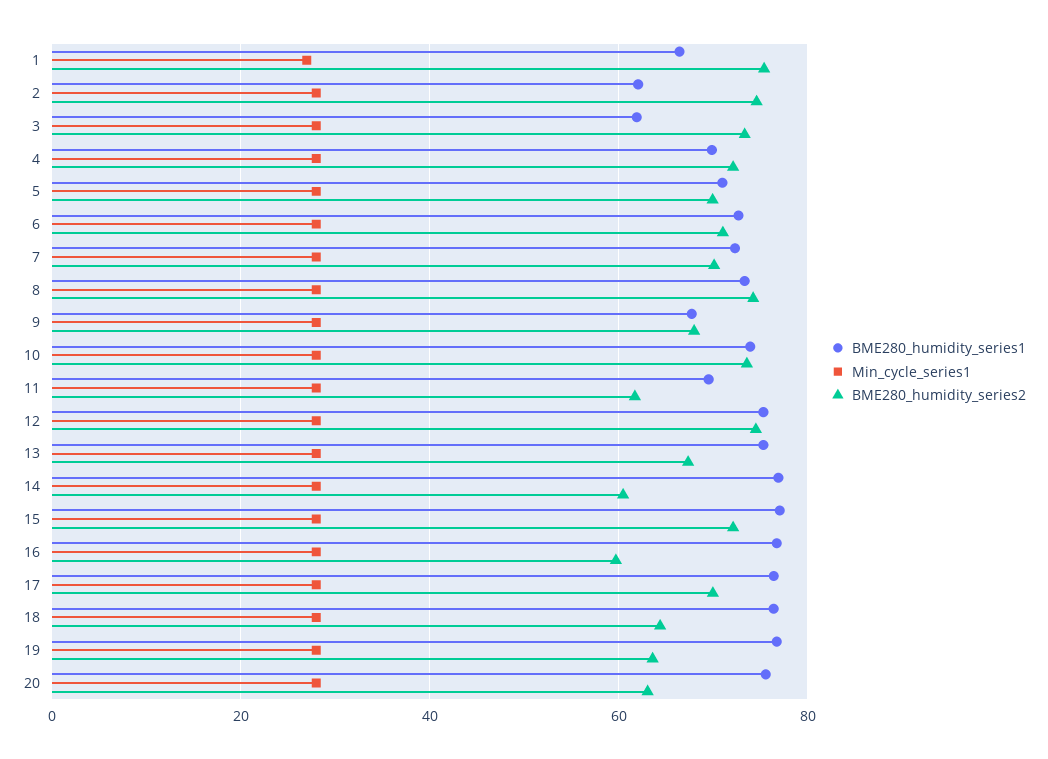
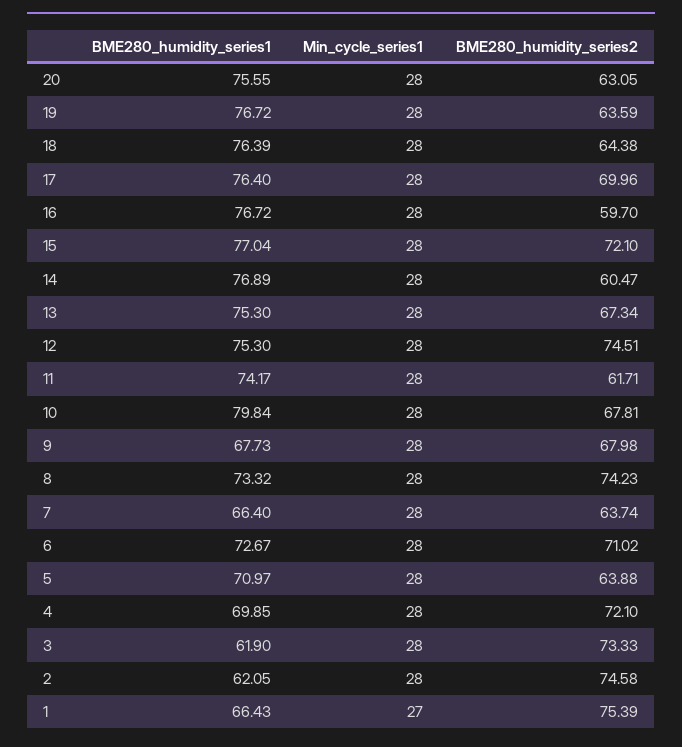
BME280_humidity_series2, 5: 70 -> 63.88
BME280_humidity_series1, 7: 72 -> 66.4
BME280_humidity_series2, 7: 70 -> 63.74
BME280_humidity_series1, 10: 74 -> 79.84
BME280_humidity_series2, 10: 74 -> 67.81
BME280_humidity_series1, 11: 70 -> 74.17

